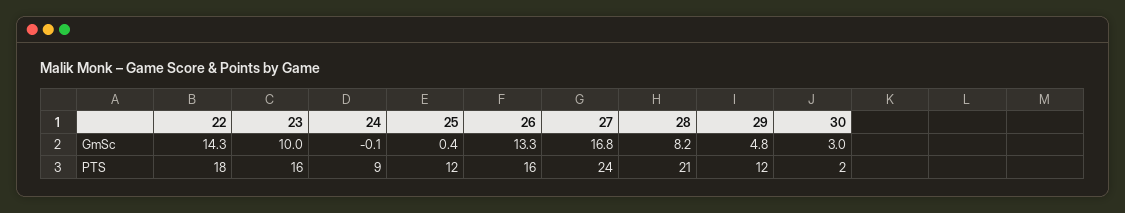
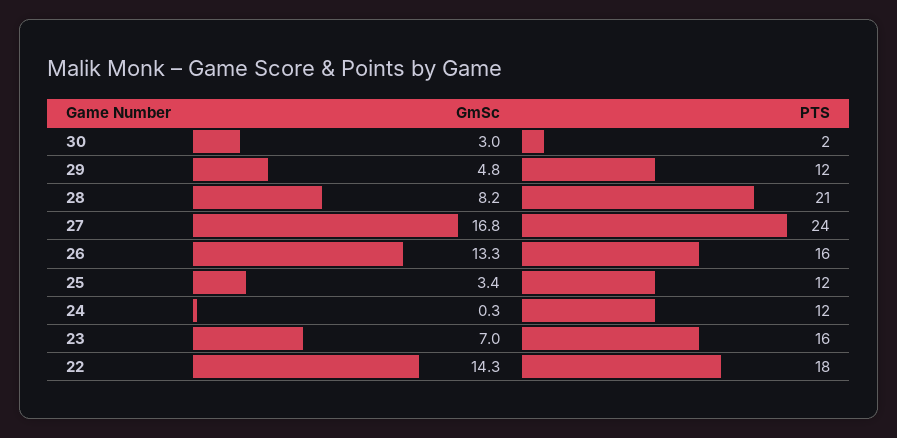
23, GmSc: 10 -> 7
24, GmSc: -0.1 -> 0.3
25, GmSc: 0.4 -> 3.4
24, PTS: 9 -> 12

